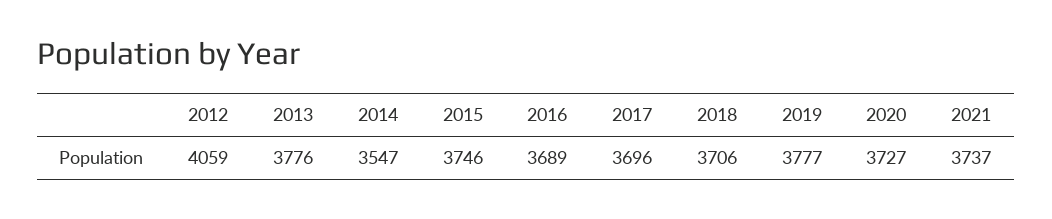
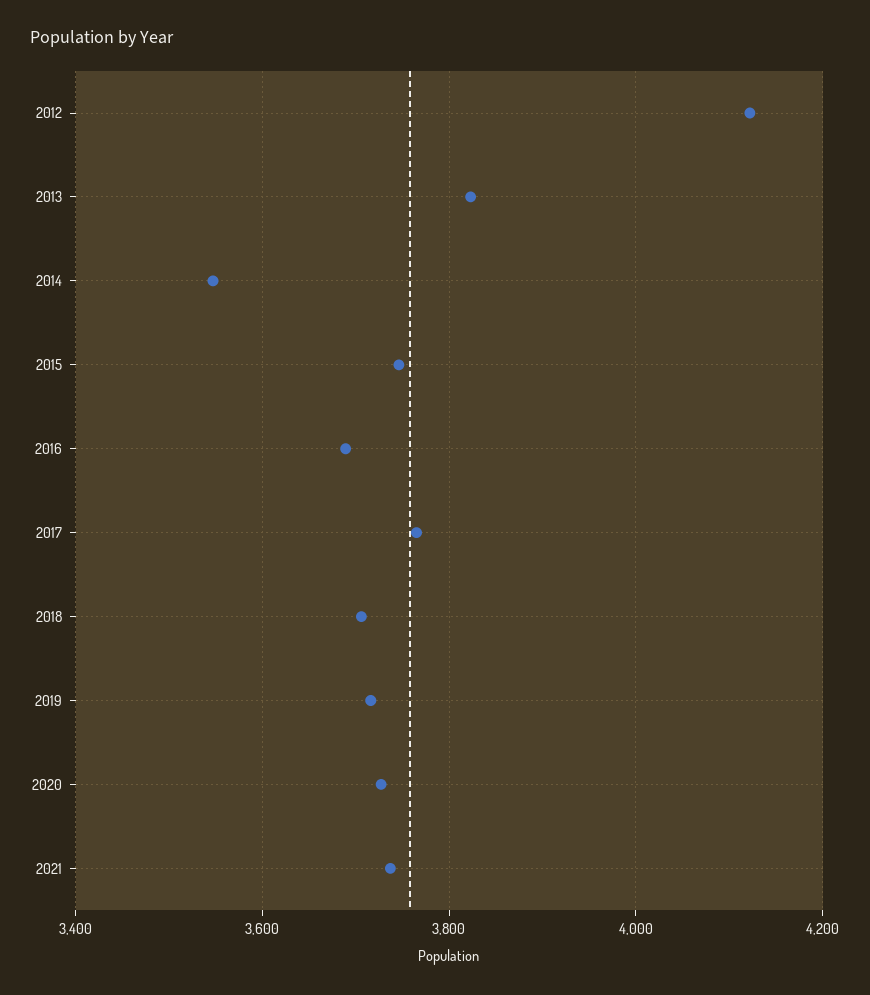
2012: 4059 -> 4120
2013: 3776 -> 3820
2017: 3696 -> 3760
2019: 3777 -> 3720

